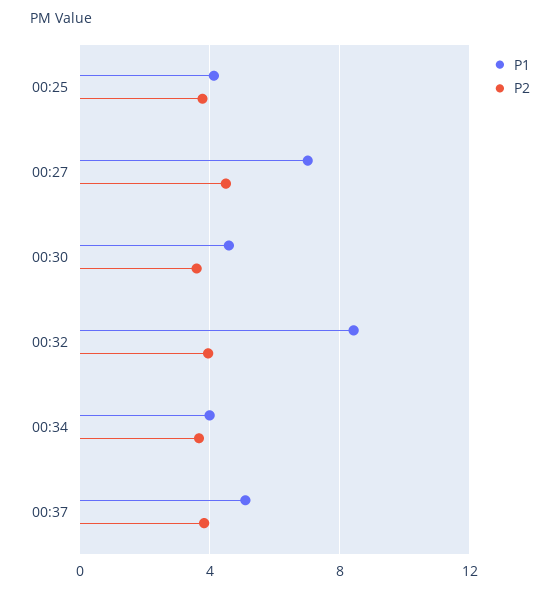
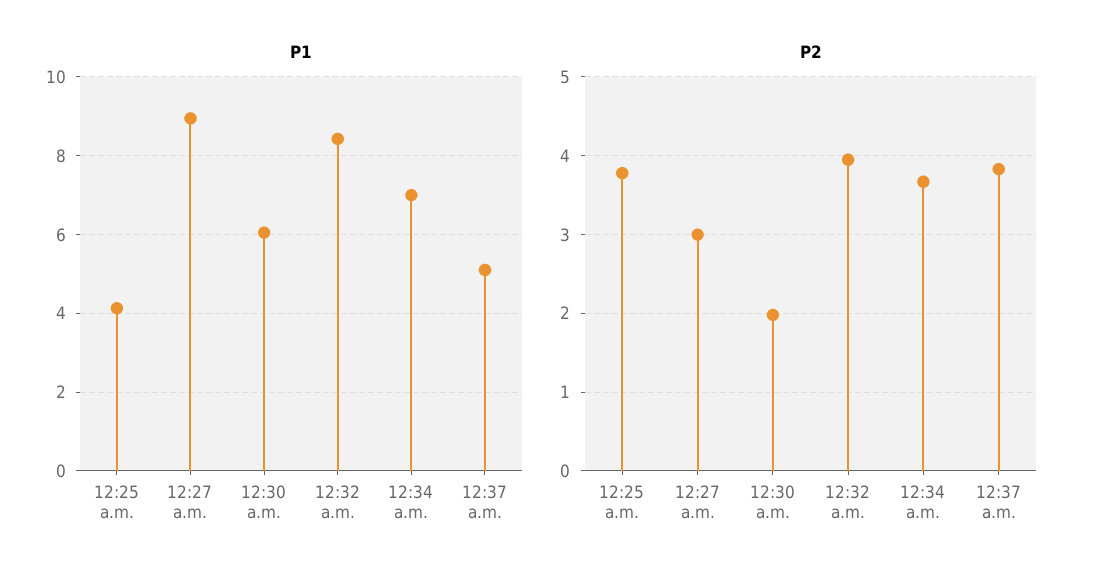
P1, 00:27: 7 -> 9
P2, 00:27: 4.5 -> 3
P1, 00:30: 4.5 -> 6
P2, 00:30: 3.5 -> 2
P1, 00:34: 4 -> 7

